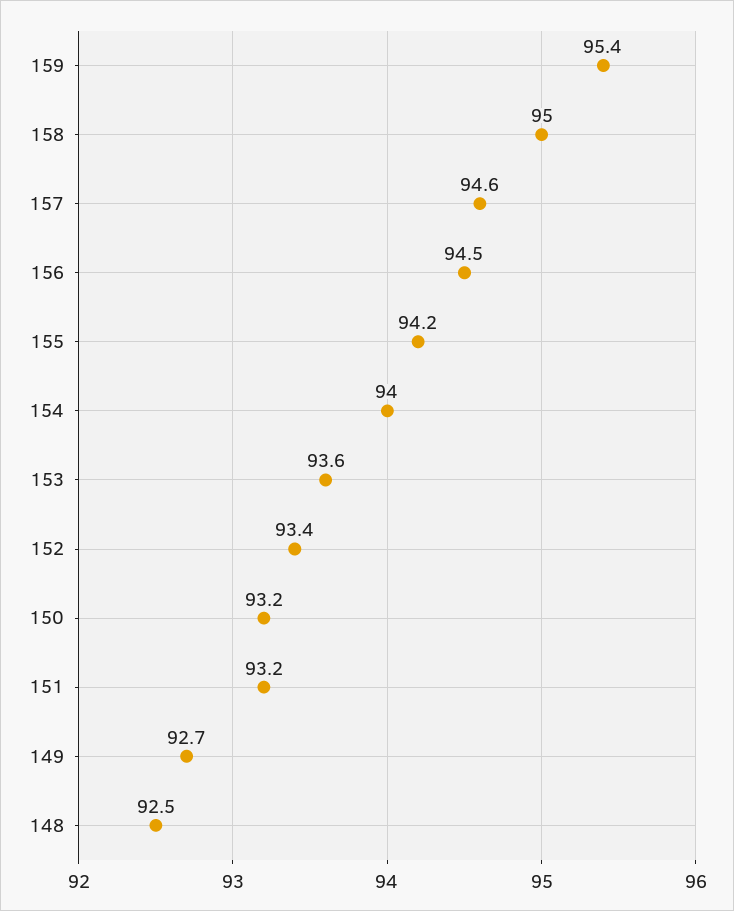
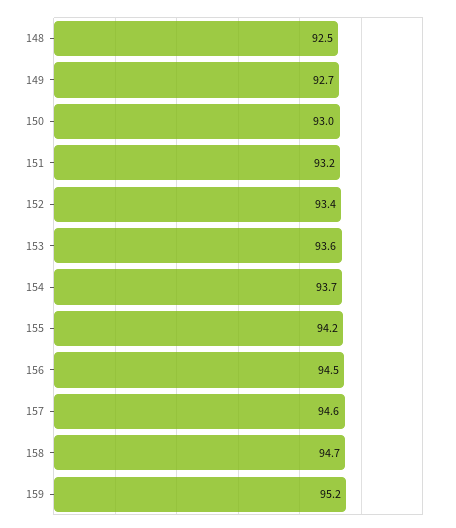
159: 95.4 -> 95.2
158: 95 -> 94.7
154: 94 -> 93.7
150: 93.2 -> 93

